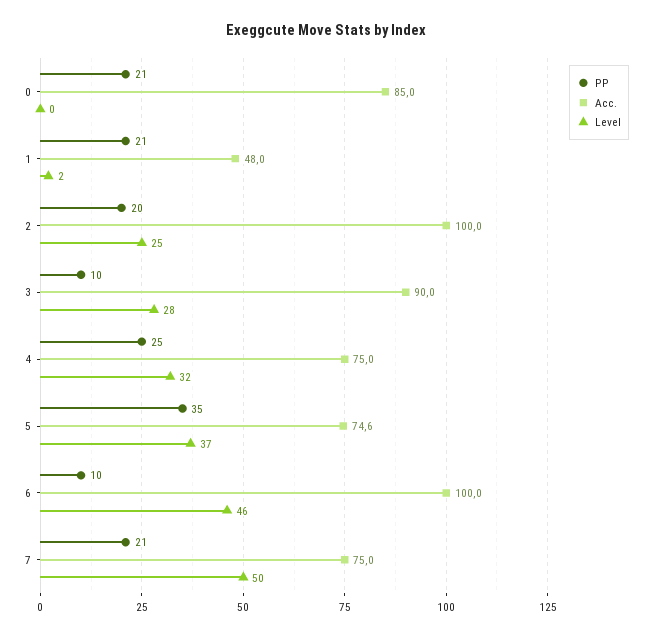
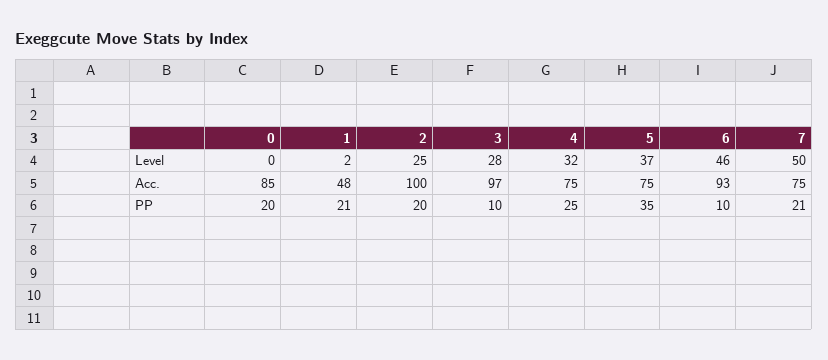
PP, 0: 21 -> 20
Acc., 3: 90 -> 97
Acc., 6: 100 -> 93

